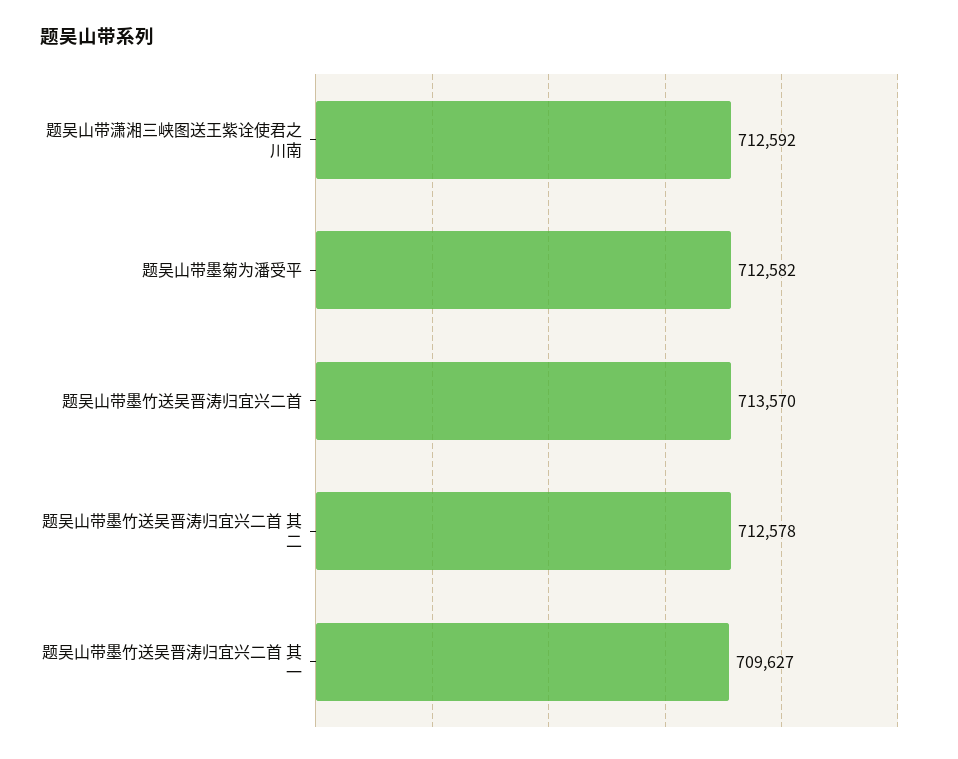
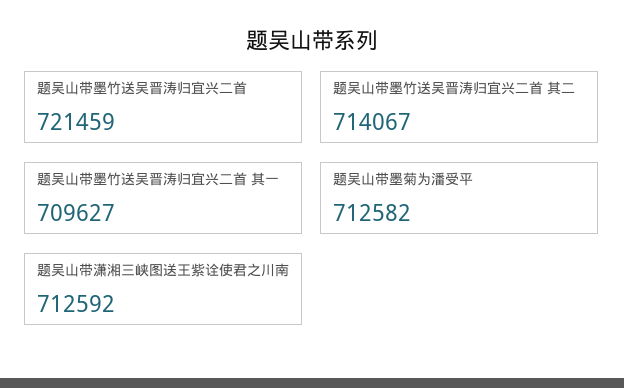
题吴山带墨竹送吴晋涛归宜兴二首: 713570 -> 721459
题吴山带墨竹送吴晋涛归宜兴二首 其二: 712578 -> 714067

